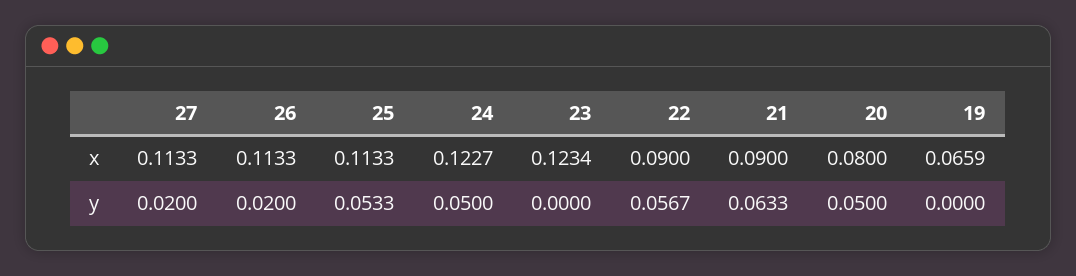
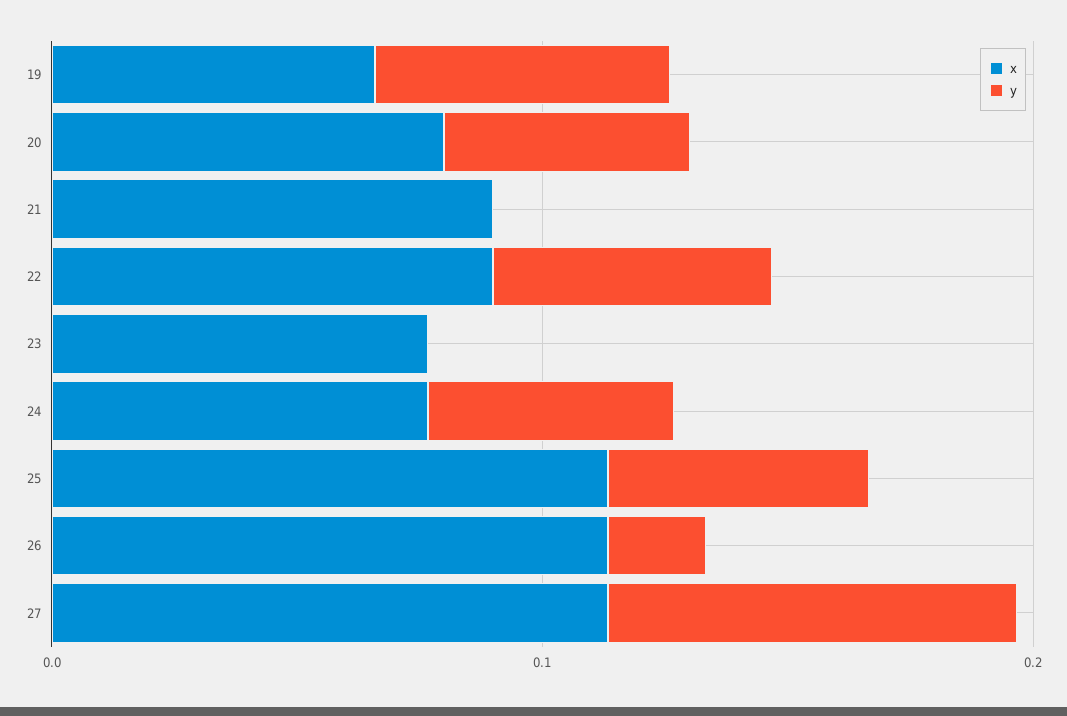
x, 24: 0.1227 -> 0.08
x, 23: 0.1234 -> 0.08
y, 27: 0.02 -> 0.08
y, 21: 0.0633 -> 0
y, 19: 0 -> 0.06

